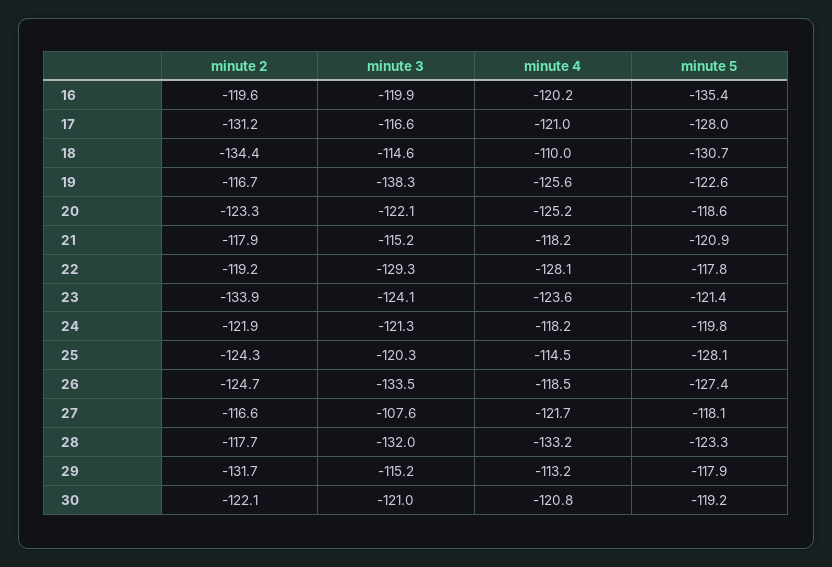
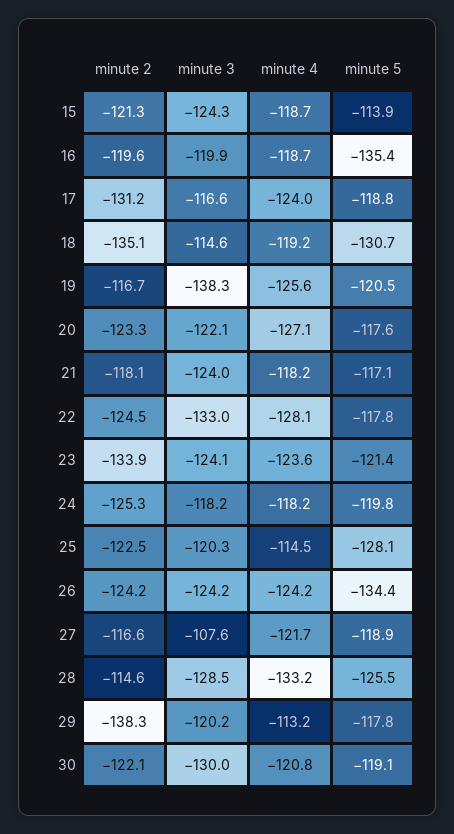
minute 4, 16: -120.2 -> -118.7
minute 4, 17: -121 -> -124
minute 5, 17: -128 -> -118.8
minute 2, 18: -134.4 -> -135.1
minute 4, 18: -110 -> -119.2
minute 5, 19: -122.6 -> -120.5
minute 4, 20: -125.2 -> -127.1
minute 5, 20: -118.6 -> -117.6
minute 2, 21: -117.9 -> -118.1
minute 3, 21: -115.2 -> -124
minute 5, 21: -120.9 -> -117.1
minute 2, 22: -119.2 -> -124.5
minute 3, 22: -129.3 -> -133
minute 2, 24: -121.9 -> -125.3
minute 3, 24: -121.3 -> -118.2
minute 2, 25: -124.3 -> -122.5
minute 2, 26: -124.7 -> -124.2
minute 3, 26: -133.5 -> -124.2
minute 4, 26: -118.5 -> -124.2
minute 5, 26: -127.4 -> -134.4
minute 5, 27: -118.1 -> -118.9
minute 2, 28: -117.7 -> -114.6
minute 3, 28: -132 -> -128.5
minute 5, 28: -123.3 -> -125.5
minute 2, 29: -131.7 -> -138.3
minute 3, 29: -115.2 -> -120.2
minute 5, 29: -117.9 -> -117.8
minute 3, 30: -121 -> -130
minute 5, 30: -119.2 -> -119.1
minute 2, 15: none -> -121.3
minute 3, 15: none -> -124.3
minute 4, 15: none -> -118.7
minute 5, 15: none -> -113.9

